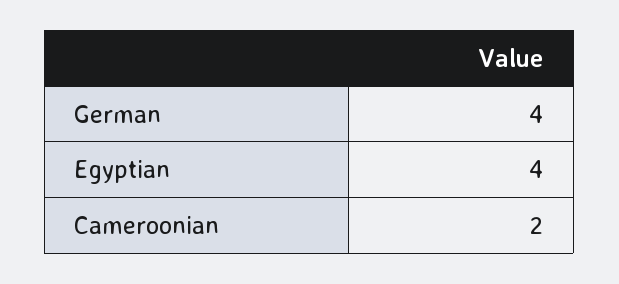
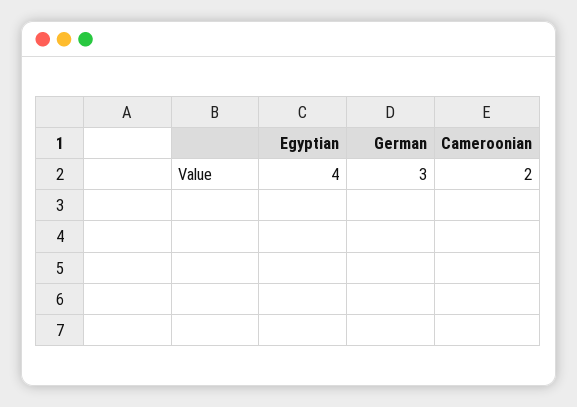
German: 4 -> 3

